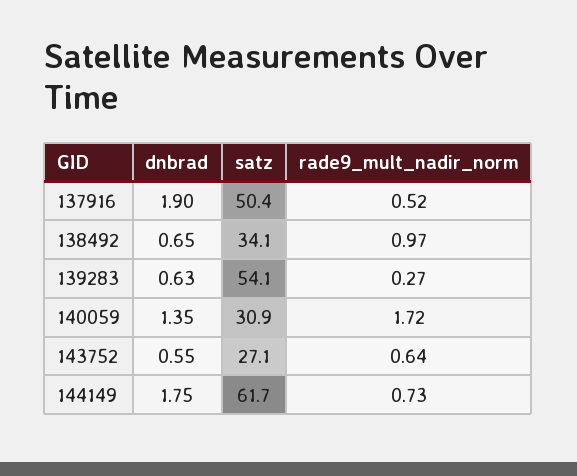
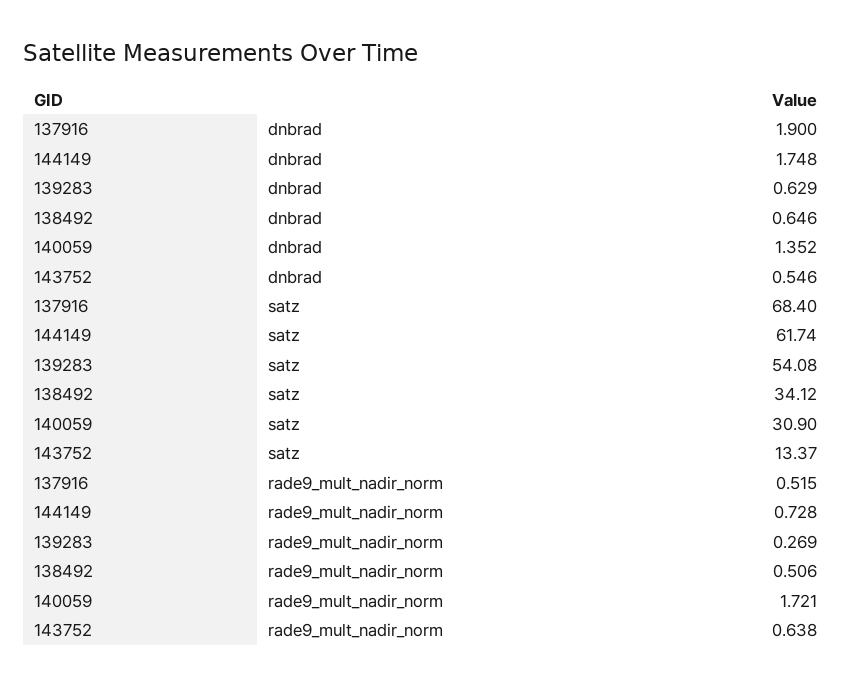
satz, 137916: 50.4 -> 68.4
rade9_mult_nadir_norm, 138492: 0.97 -> 0.506
satz, 143752: 27.1 -> 13.37

